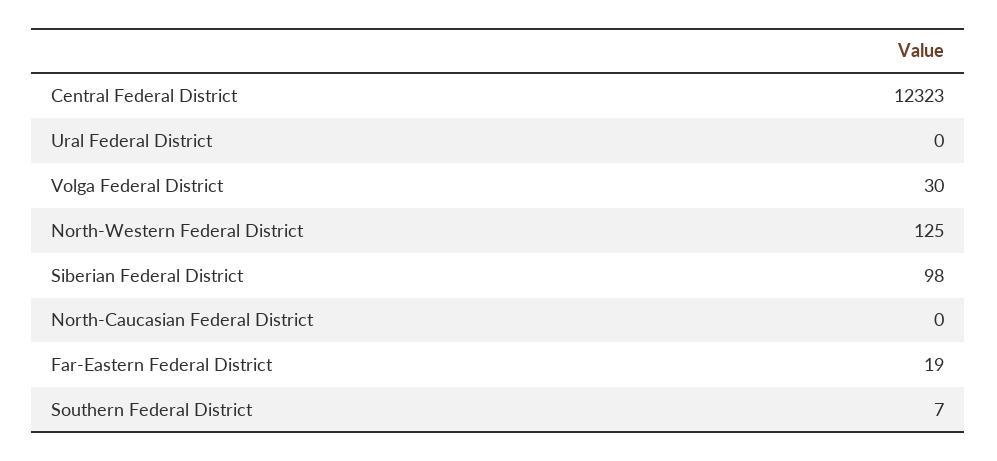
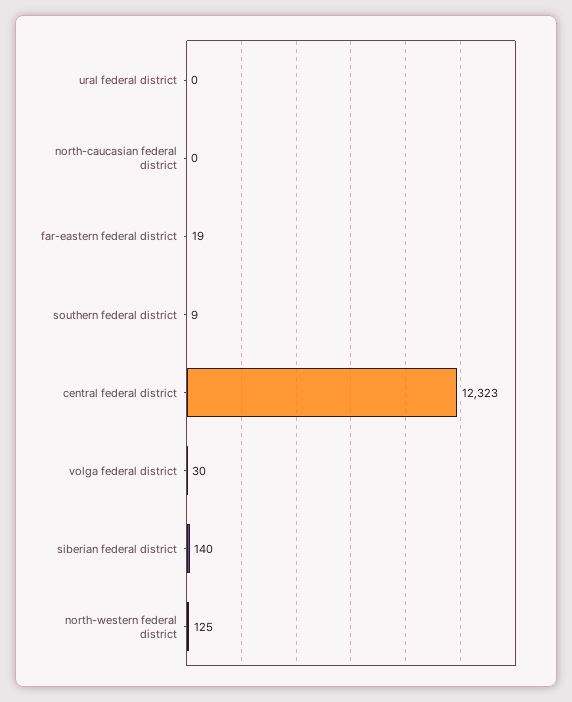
Siberian Federal District: 98 -> 140
Southern Federal District: 7 -> 9

